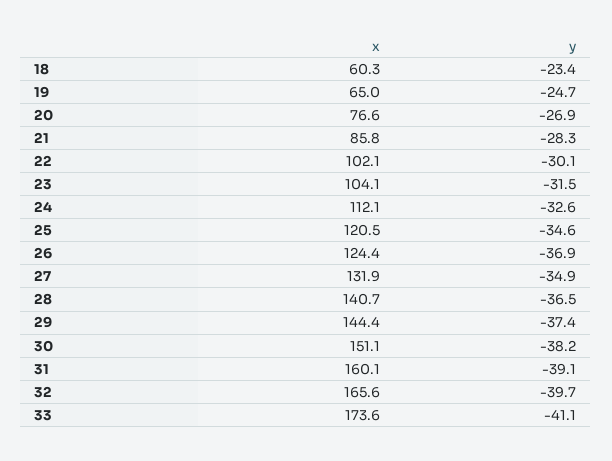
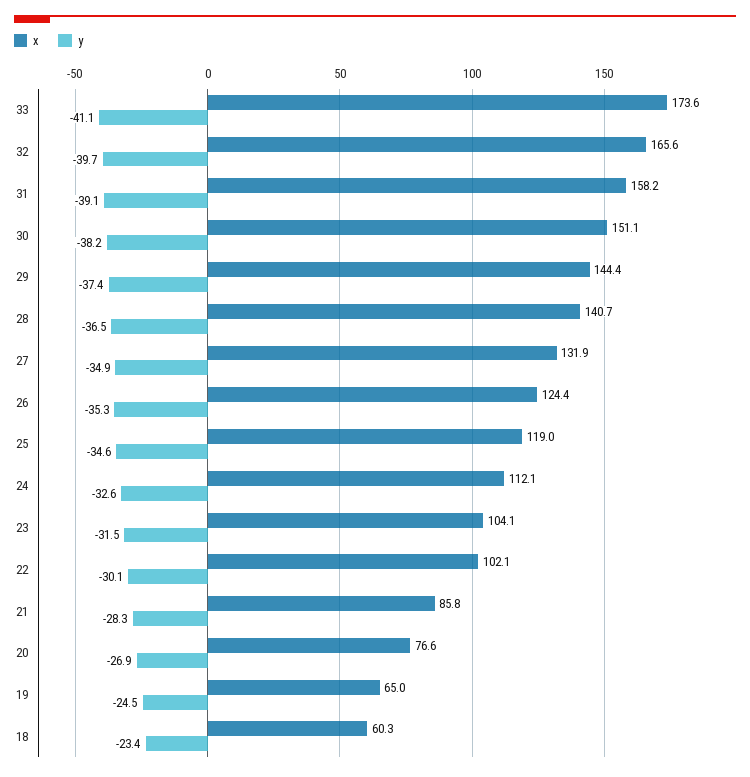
y, 19: -24.7 -> -24.5
x, 25: 120.5 -> 119
y, 26: -36.9 -> -35.3
x, 31: 160.1 -> 158.2

